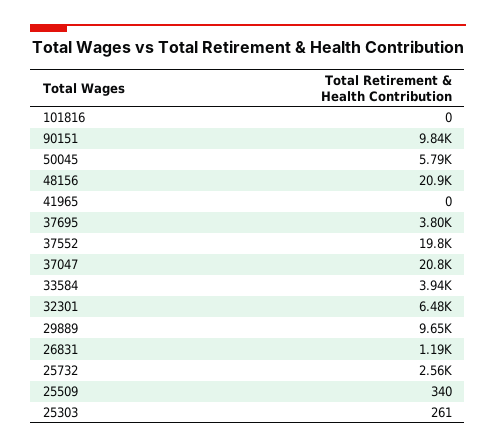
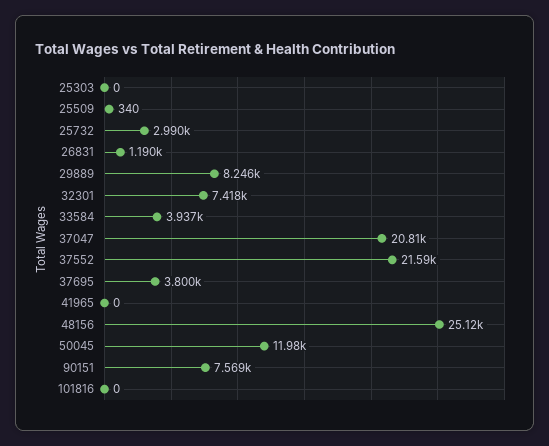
90151: 9840 -> 7569
50045: 5790 -> 11980
48156: 20900 -> 25120
37552: 19800 -> 21590
32301: 6480 -> 7418
29889: 9650 -> 8246
25732: 2560 -> 2990
25303: 261 -> 0

